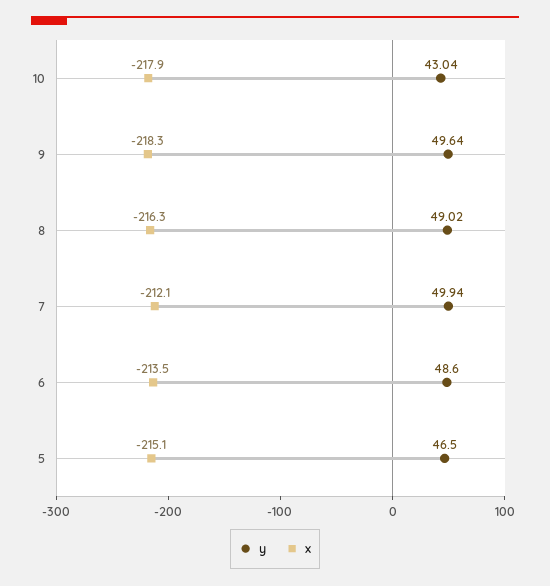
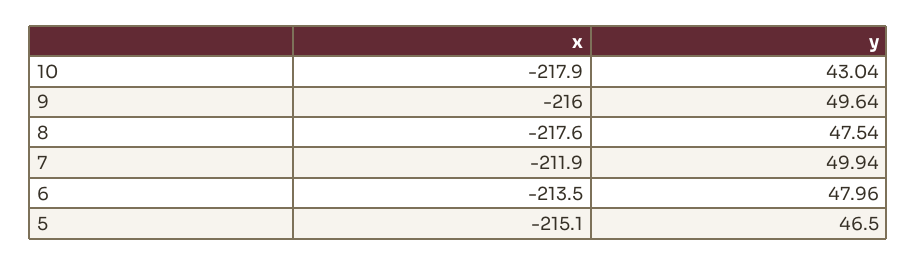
x, 9: -218.3 -> -216
y, 8: 49.02 -> 47.54
x, 8: -216.3 -> -217.6
x, 7: -212.1 -> -211.9
y, 6: 48.6 -> 47.96

